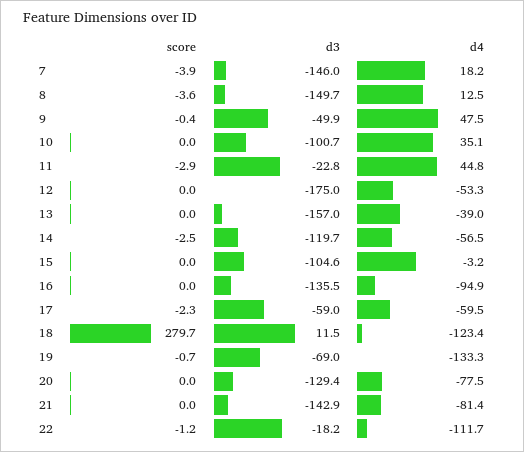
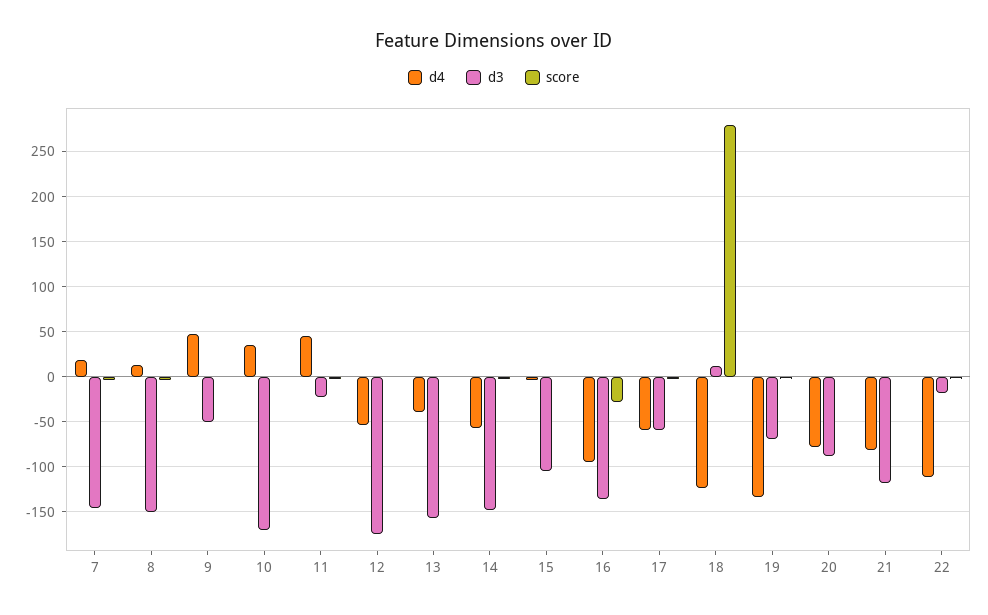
d3, 10: -100.7 -> -170
d3, 14: -119.7 -> -150
score, 16: 0 -> -30
d3, 20: -129.4 -> -90
d3, 21: -142.9 -> -120

